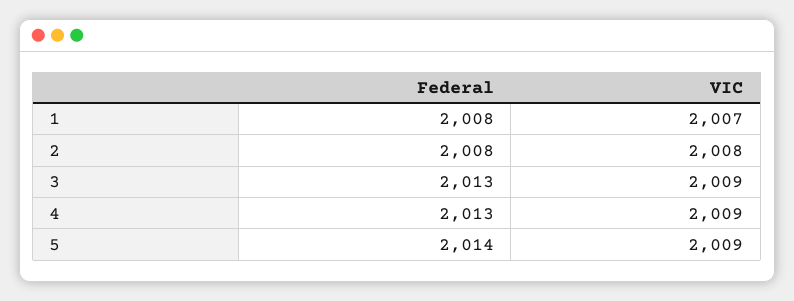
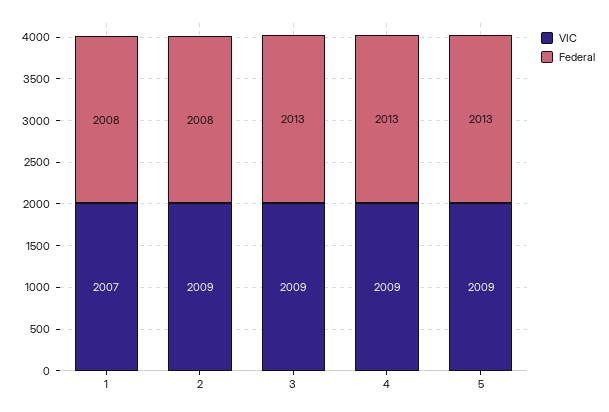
VIC, 2: 2008 -> 2009
Federal, 5: 2014 -> 2013

